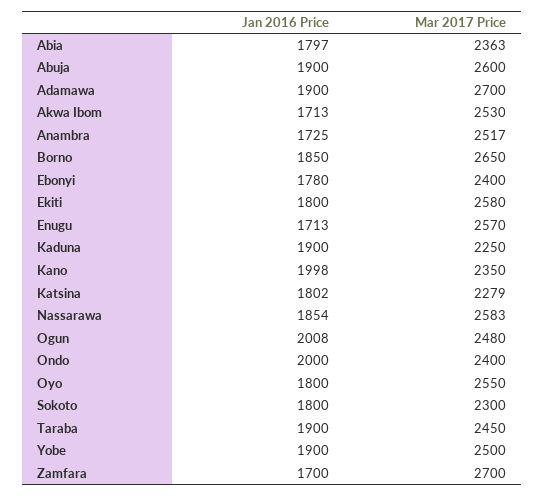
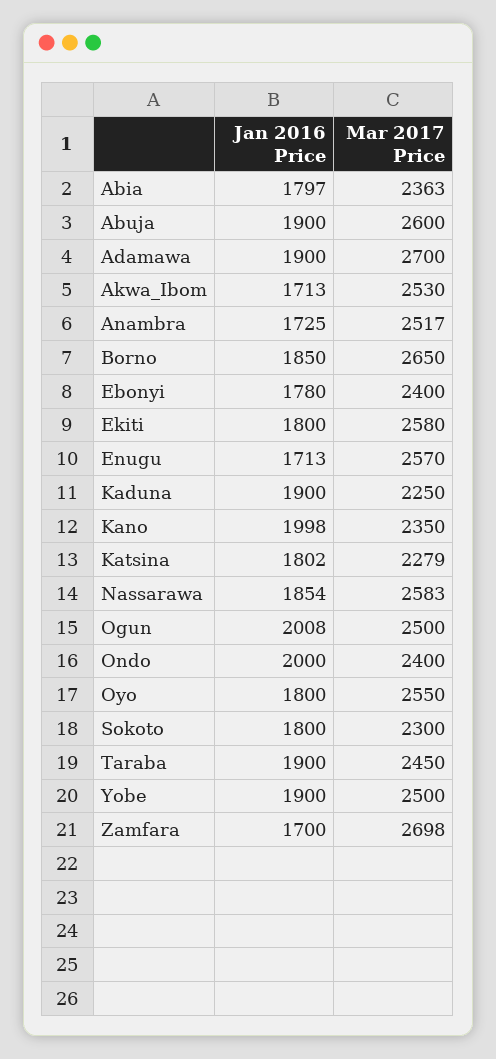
Mar 2017 Price, Ogun: 2480 -> 2500
Mar 2017 Price, Zamfara: 2700 -> 2698

